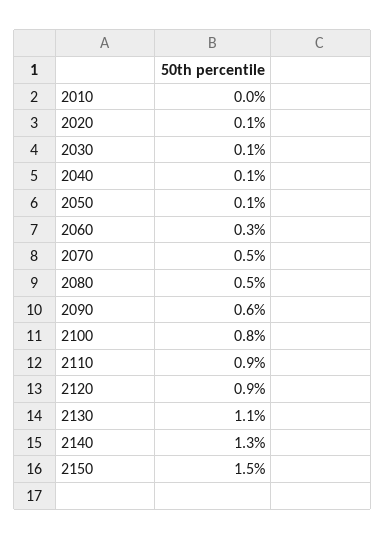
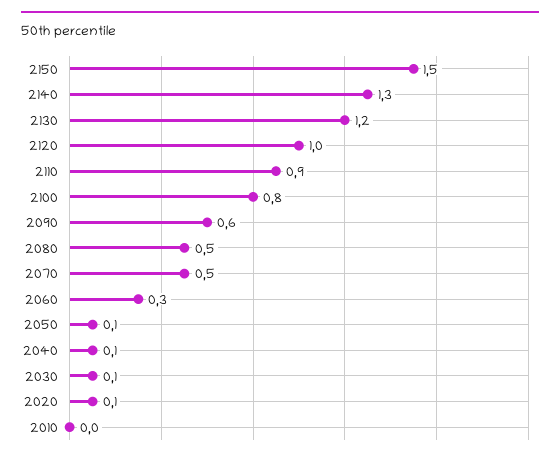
2120: 0.9 -> 1
2130: 1.1 -> 1.2

